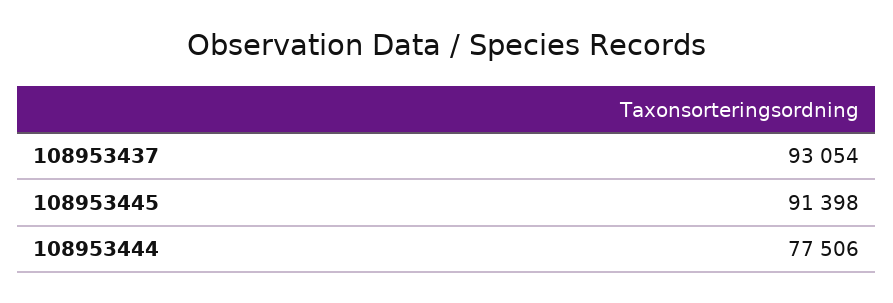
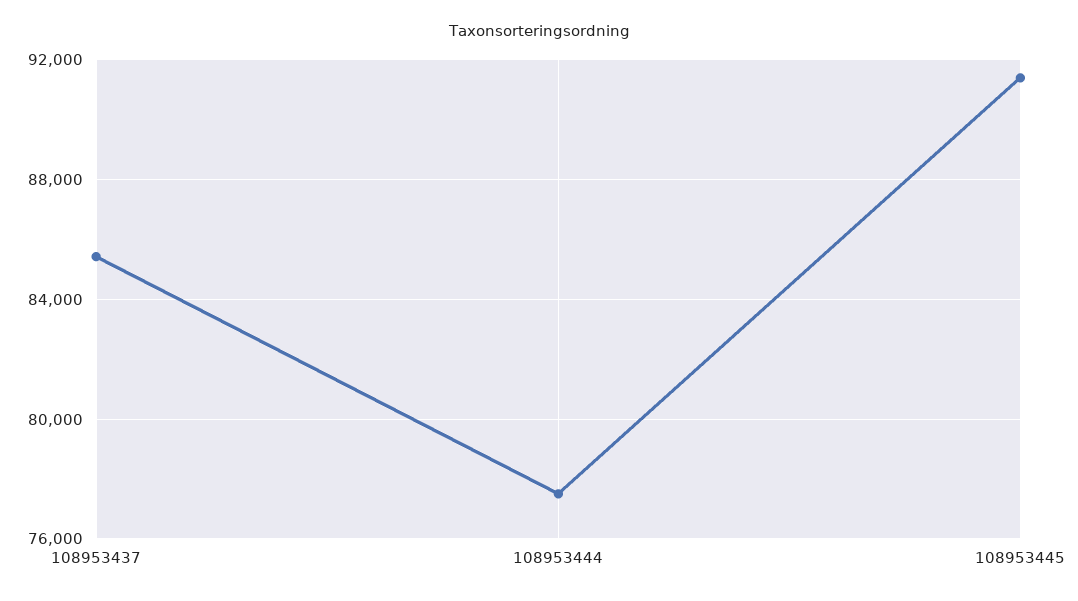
108953437: 93054 -> 85500

